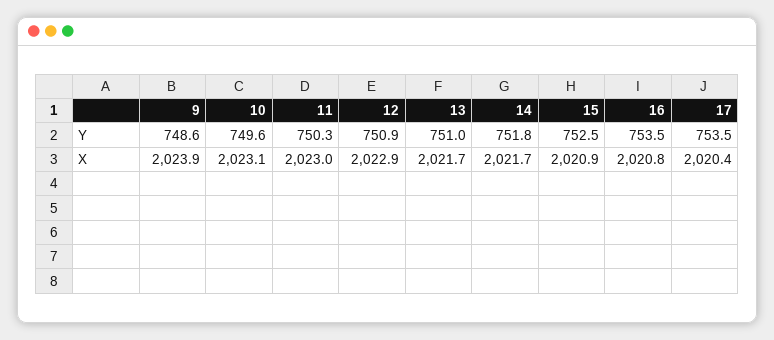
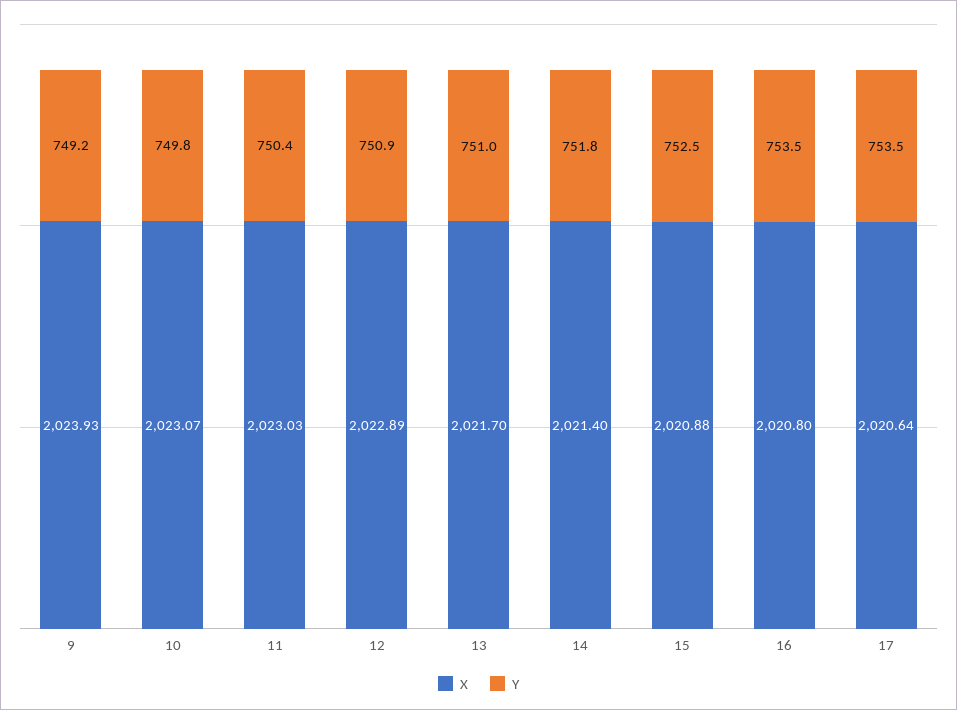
Y, 9: 748.6 -> 749.2
Y, 10: 749.6 -> 749.8
Y, 11: 750.3 -> 750.4
X, 14: 2021.7 -> 2021.4
X, 17: 2020.4 -> 2020.64

